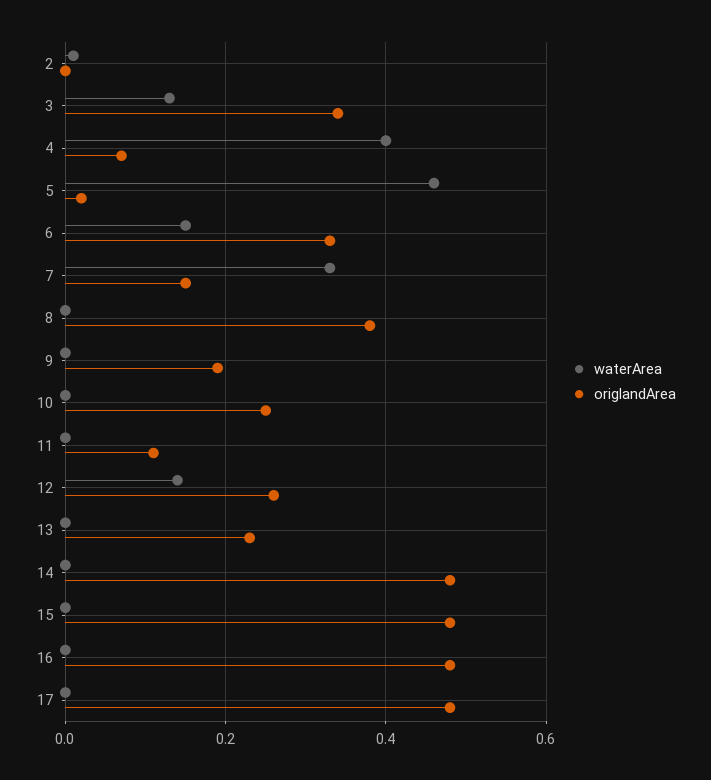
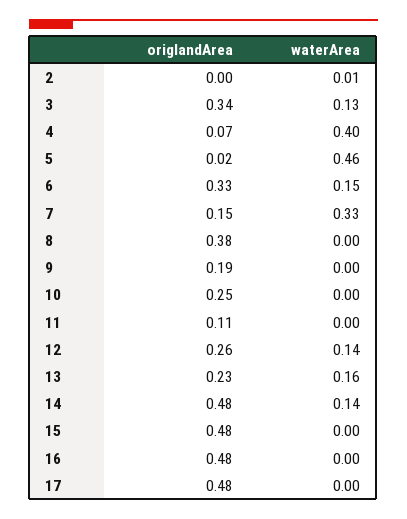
waterArea, 13: 0 -> 0.16
waterArea, 14: 0 -> 0.14

